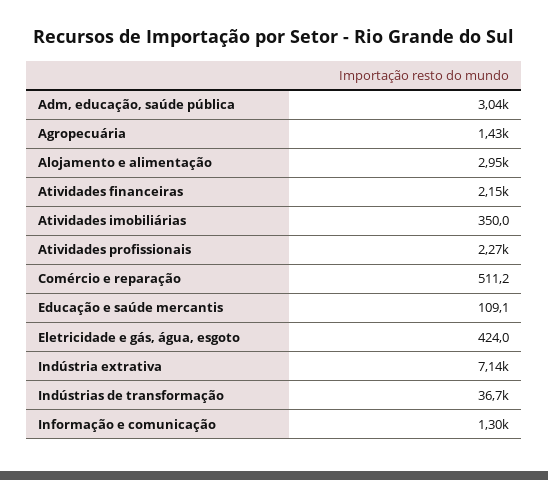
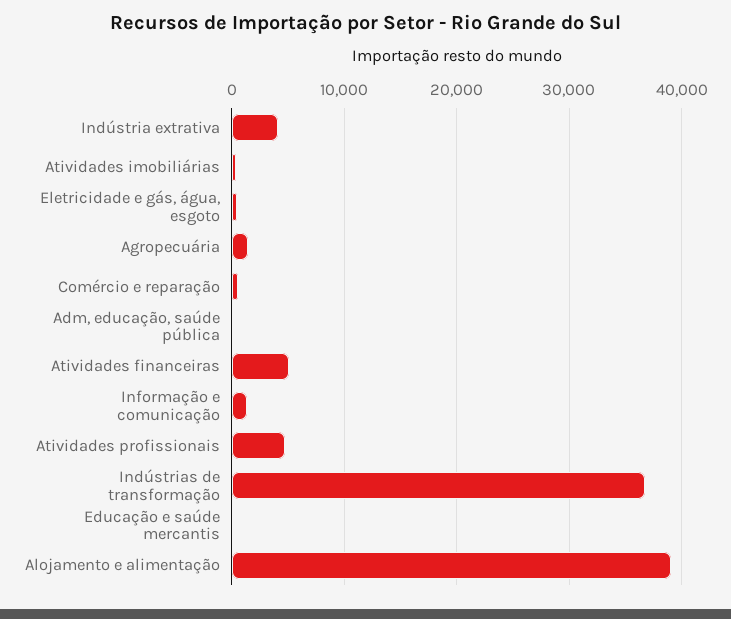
Adm, educação, saúde pública: 3040 -> 0
Alojamento e alimentação: 2950 -> 39000
Atividades financeiras: 2150 -> 5000
Atividades profissionais: 2270 -> 5000
Indústria extrativa: 7140 -> 4000

